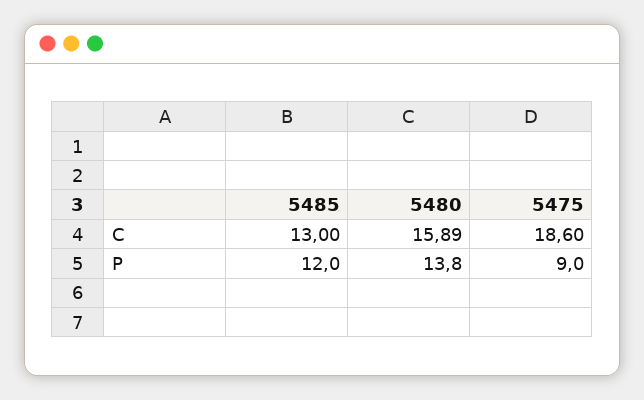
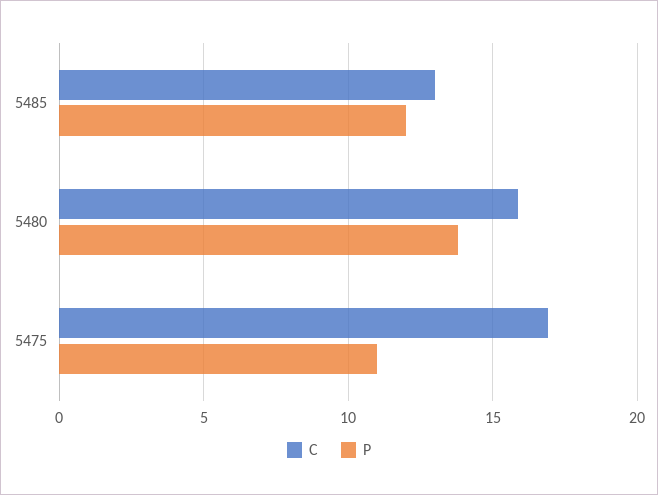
C, 5475: 18.6 -> 17
P, 5475: 9 -> 11

